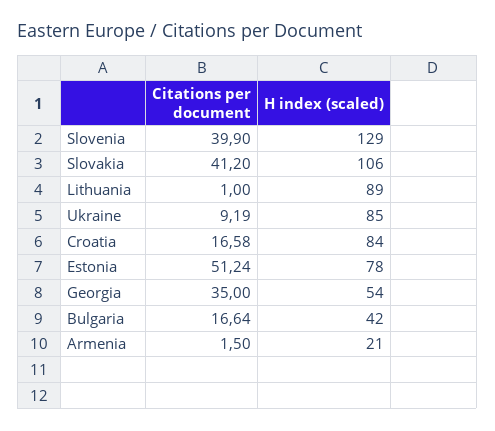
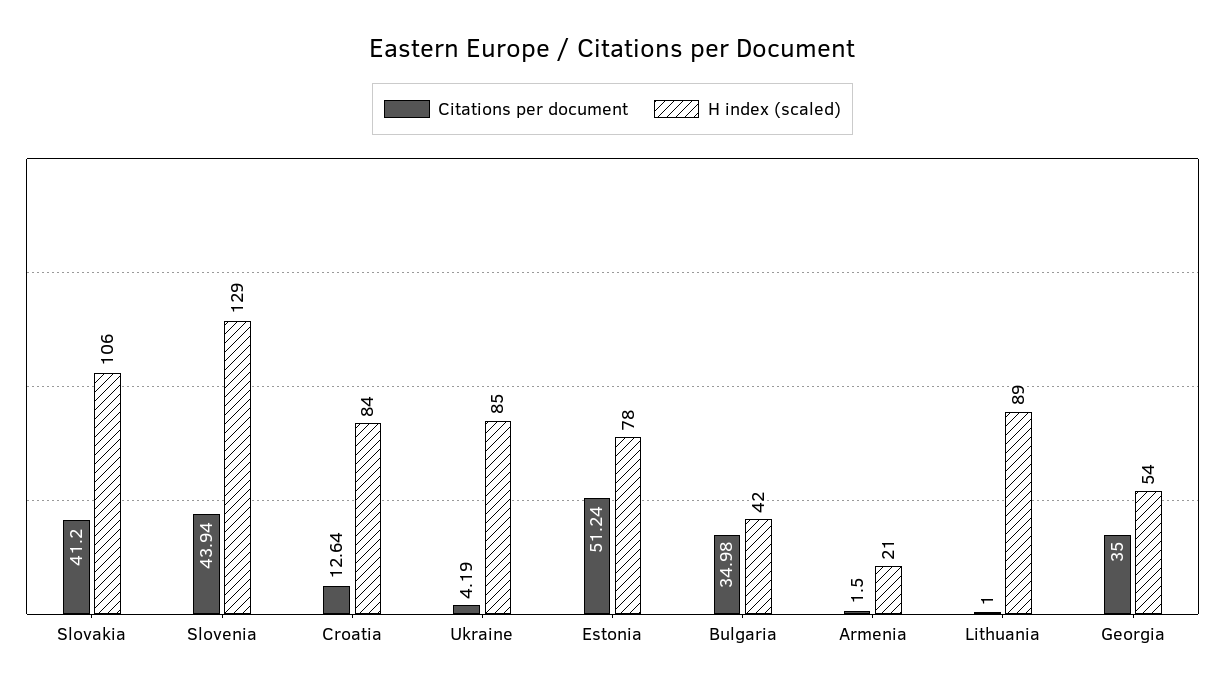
Citations per document, Slovenia: 39.9 -> 43.94
Citations per document, Ukraine: 9.19 -> 4.19
Citations per document, Croatia: 16.58 -> 12.64
Citations per document, Bulgaria: 16.64 -> 34.98

